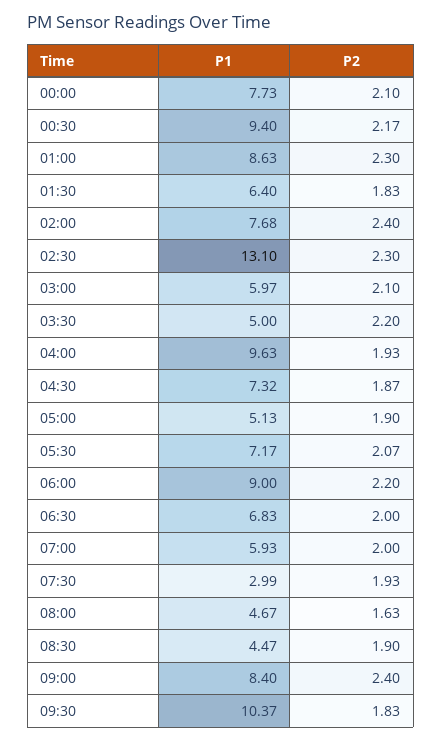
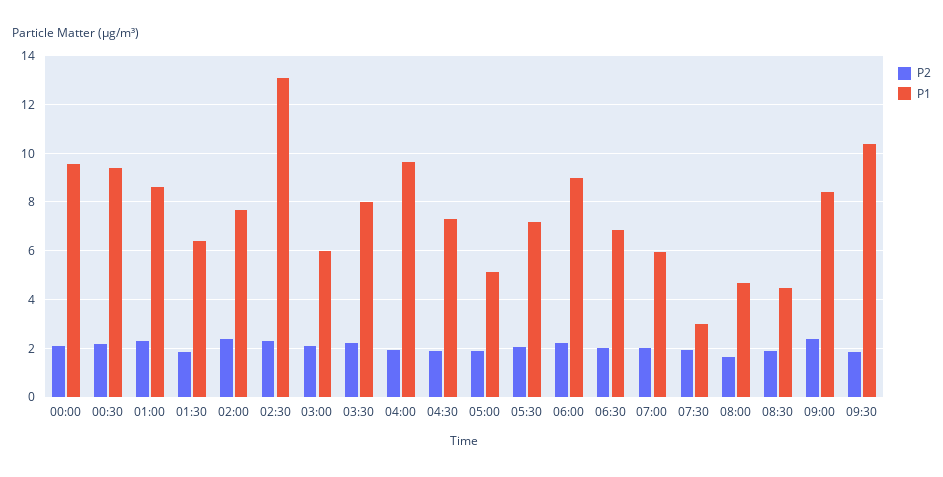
P1, 00:00: 7.73 -> 9.5
P1, 03:30: 5 -> 8

